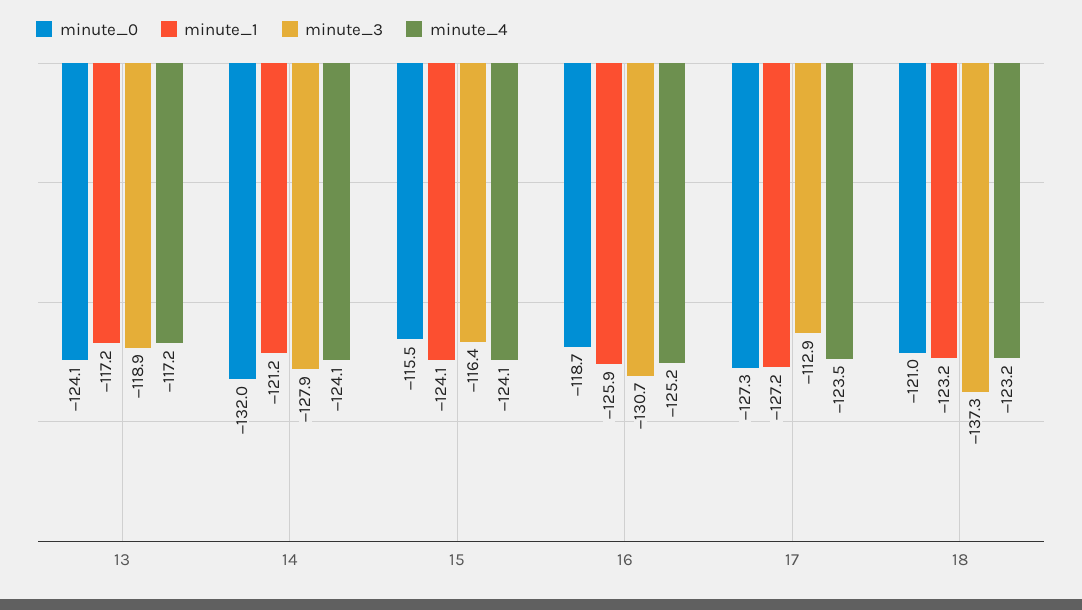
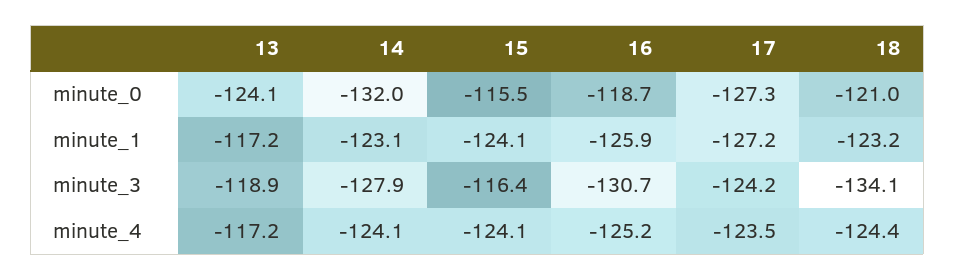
minute_1, 14: -121.2 -> -123.1
minute_3, 17: -112.9 -> -124.2
minute_3, 18: -137.3 -> -134.1
minute_4, 18: -123.2 -> -124.4

